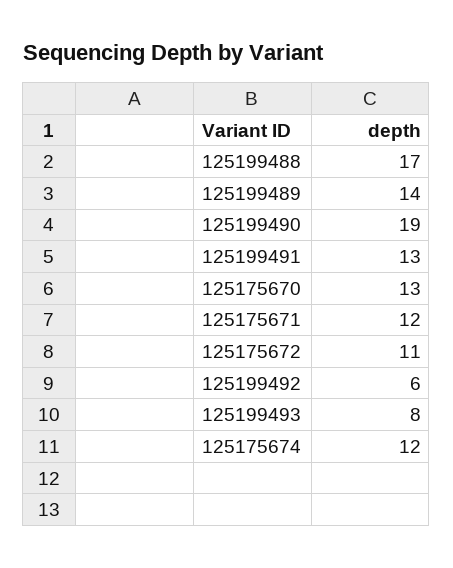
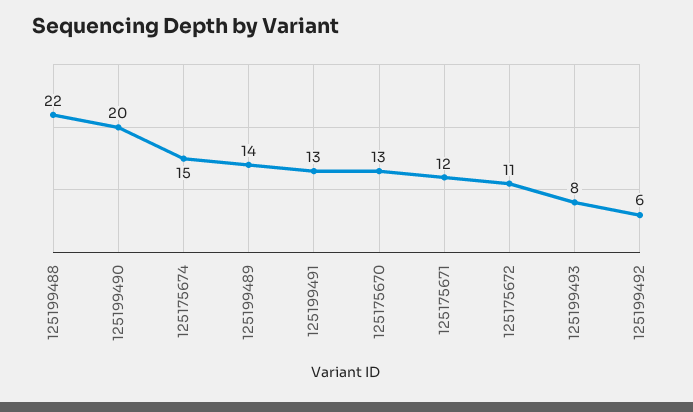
125199488: 17 -> 22
125199490: 19 -> 20
125175674: 12 -> 15

